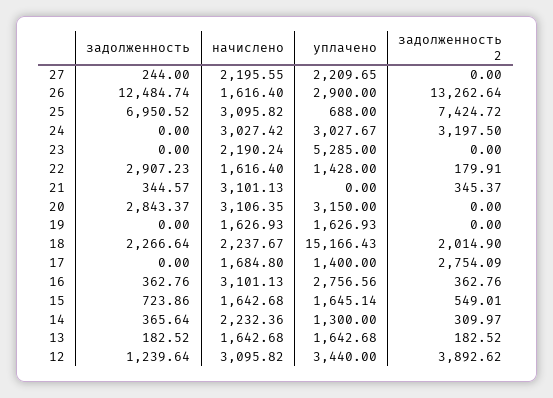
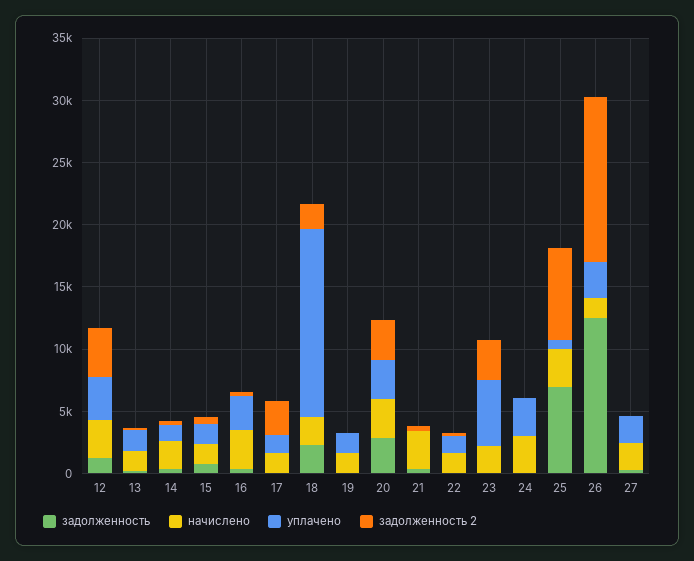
задолженность 2, 24: 3197.5 -> 0
задолженность 2, 23: 0 -> 3000
задолженность, 22: 2907.23 -> 0
задолженность 2, 20: 0 -> 3000

